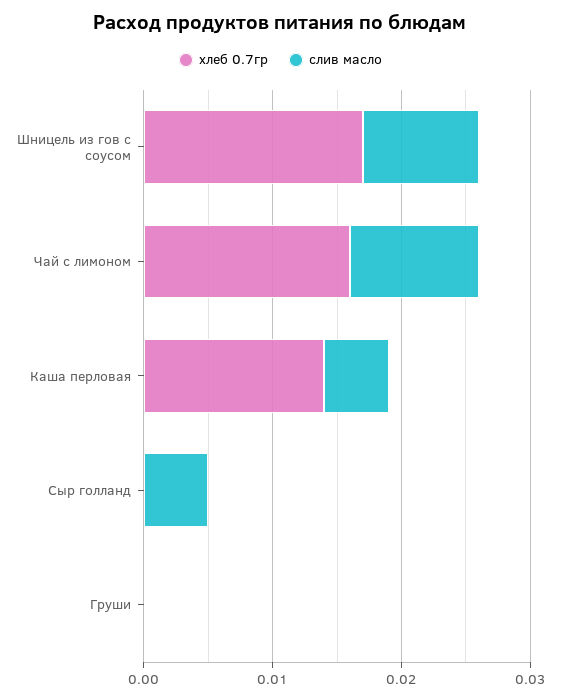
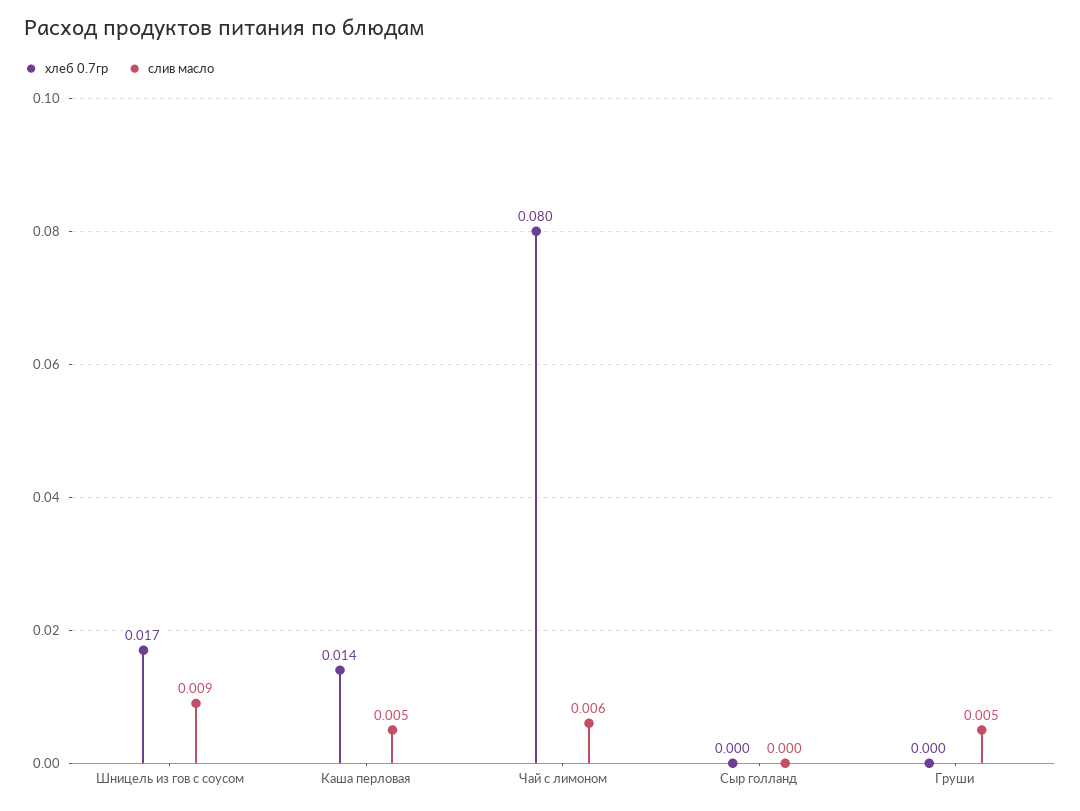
хлеб 0.7гр, Чай с лимоном: 0.016 -> 0.08
слив масло, Чай с лимоном: 0.01 -> 0.006
слив масло, Сыр голланд: 0.005 -> 0
слив масло, Груши: 0 -> 0.005

